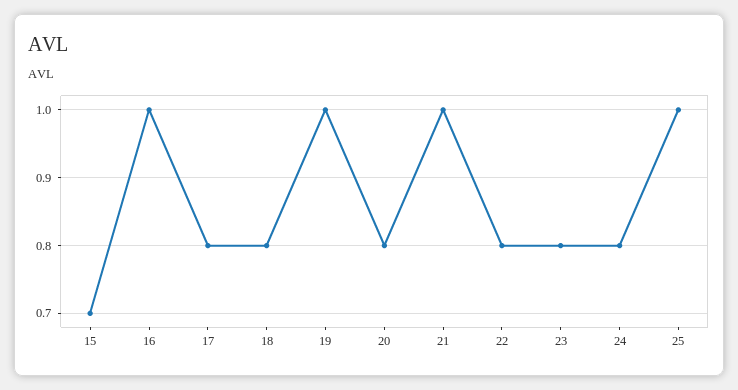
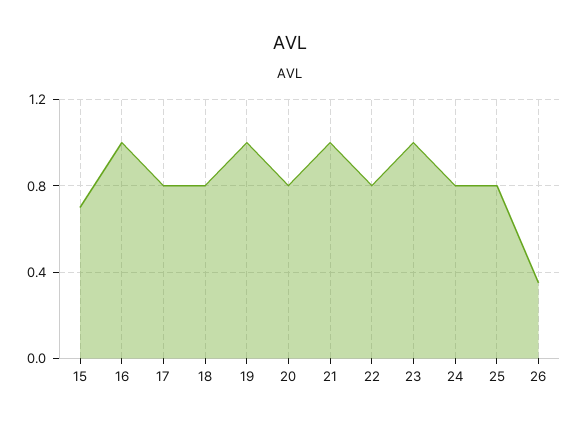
23: 0.8 -> 1
25: 1 -> 0.8
26: none -> 0.35

